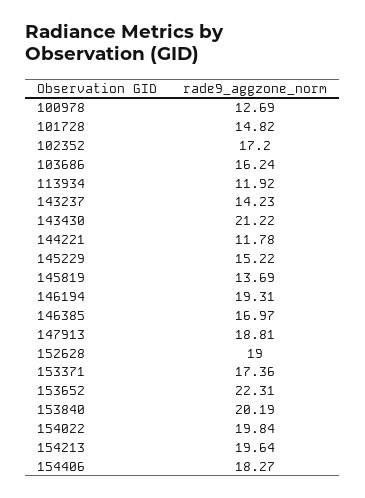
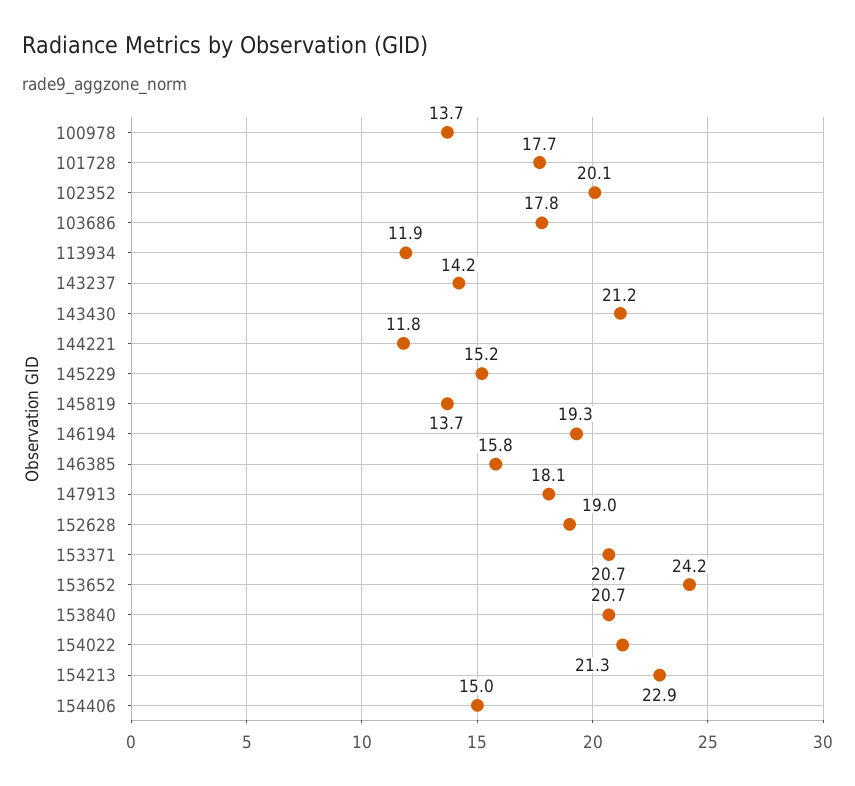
100978: 12.69 -> 13.7
101728: 14.82 -> 17.7
102352: 17.2 -> 20.1
103686: 16.24 -> 17.8
146385: 16.97 -> 15.8
147913: 18.81 -> 18.1
153371: 17.36 -> 20.7
153652: 22.31 -> 24.2
153840: 20.19 -> 20.7
154022: 19.84 -> 21.3
154213: 19.64 -> 22.9
154406: 18.27 -> 15

